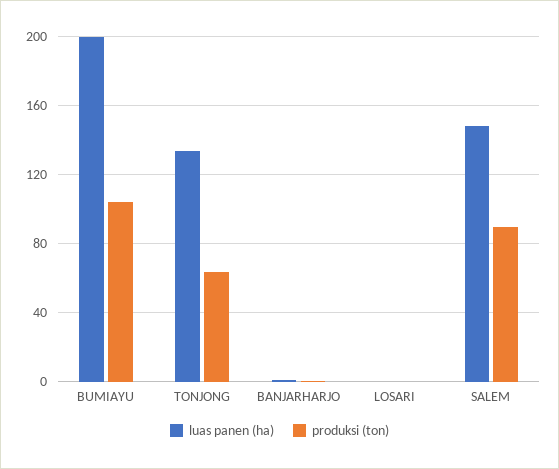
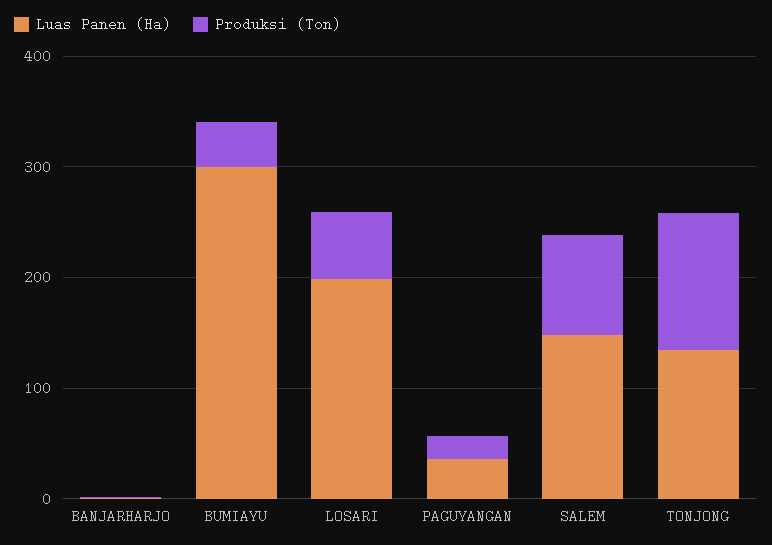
luas panen (ha), BUMIAYU: 200 -> 300
produksi (ton), BUMIAYU: 105 -> 40
produksi (ton), TONJONG: 65 -> 120
luas panen (ha), LOSARI: 0 -> 200
produksi (ton), LOSARI: 0 -> 60
luas panen (ha), PAGUYANGAN: none -> 40
produksi (ton), PAGUYANGAN: none -> 20

